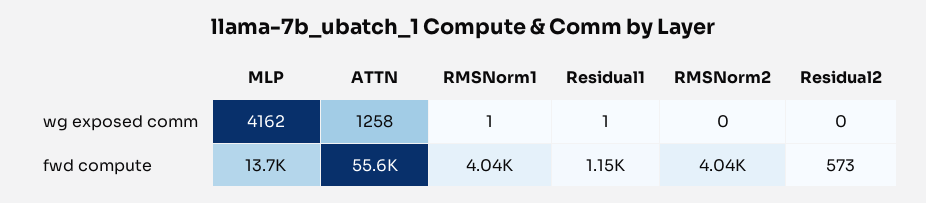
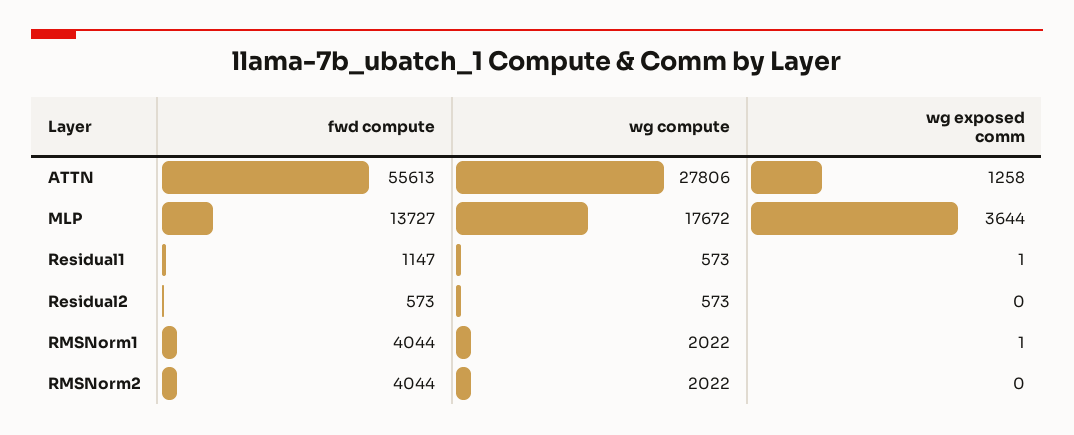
MLP, wg exposed comm: 4162 -> 3644
ATTN, wg compute: none -> 27806
MLP, wg compute: none -> 17672
Residual1, wg compute: none -> 573
Residual2, wg compute: none -> 573
RMSNorm1, wg compute: none -> 2022
RMSNorm2, wg compute: none -> 2022

